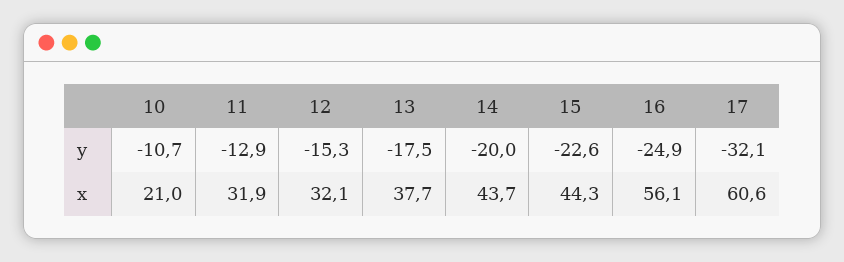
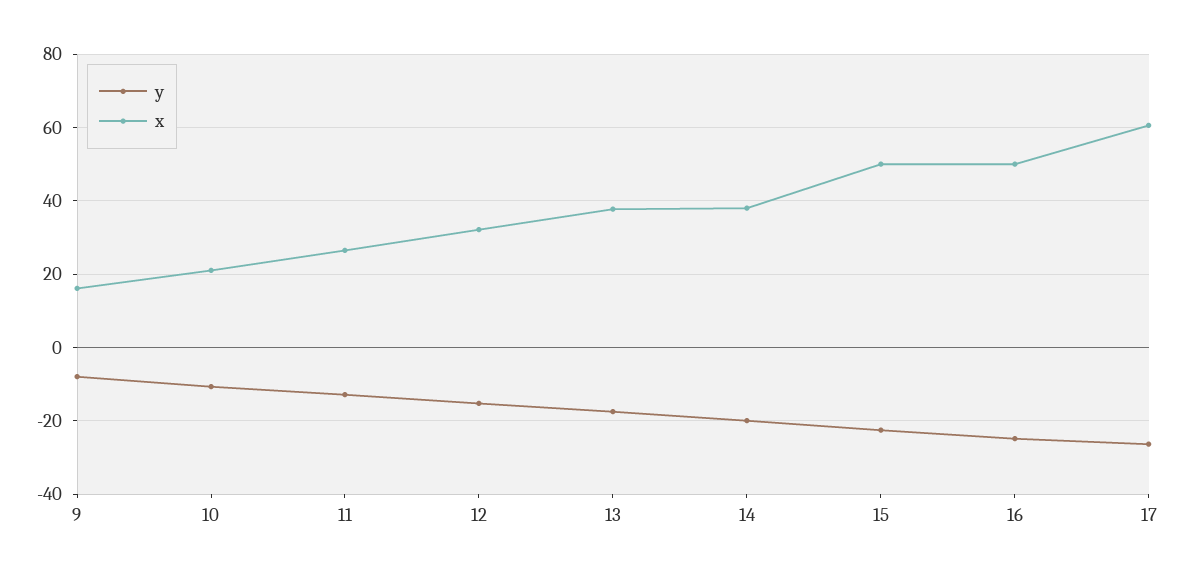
y, 17: -32.1 -> -26
x, 11: 31.9 -> 26
x, 14: 43.7 -> 38
x, 15: 44.3 -> 50
x, 16: 56.1 -> 50
y, 9: none -> -8
x, 9: none -> 16

